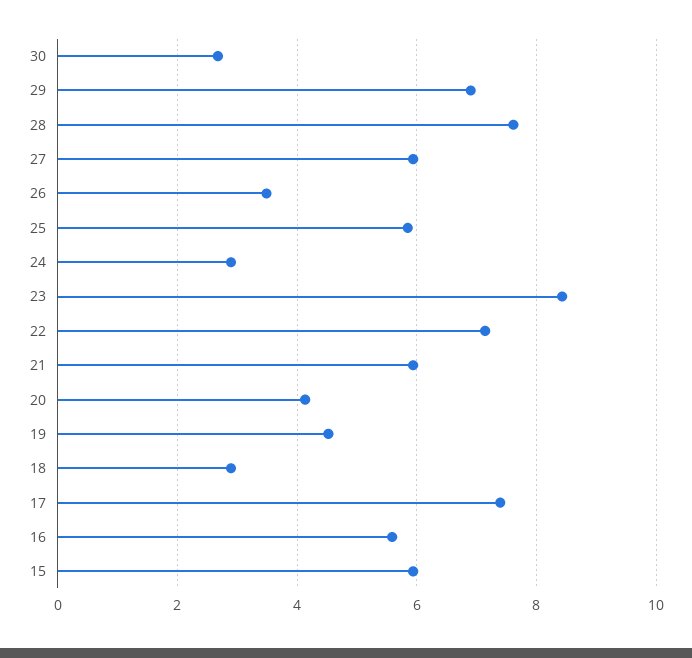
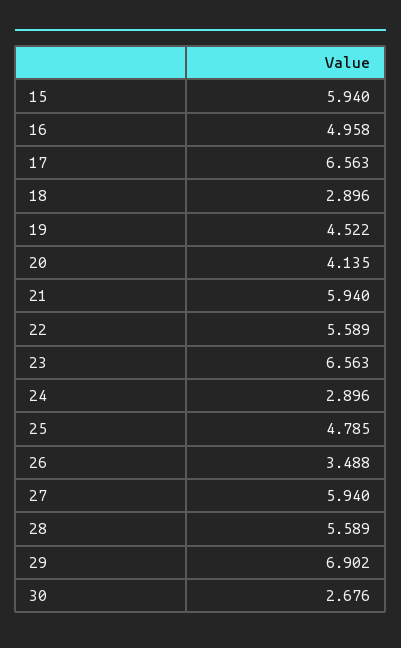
28: 7.6 -> 5.589
25: 5.8 -> 4.785
23: 8.4 -> 6.563
22: 7.2 -> 5.589
17: 7.4 -> 6.563
16: 5.6 -> 4.958

